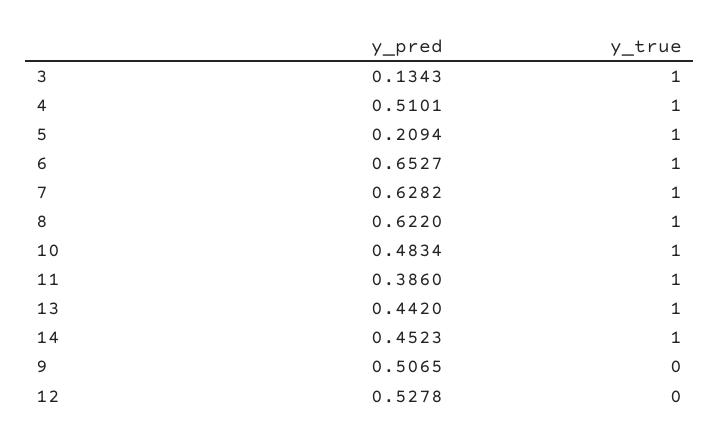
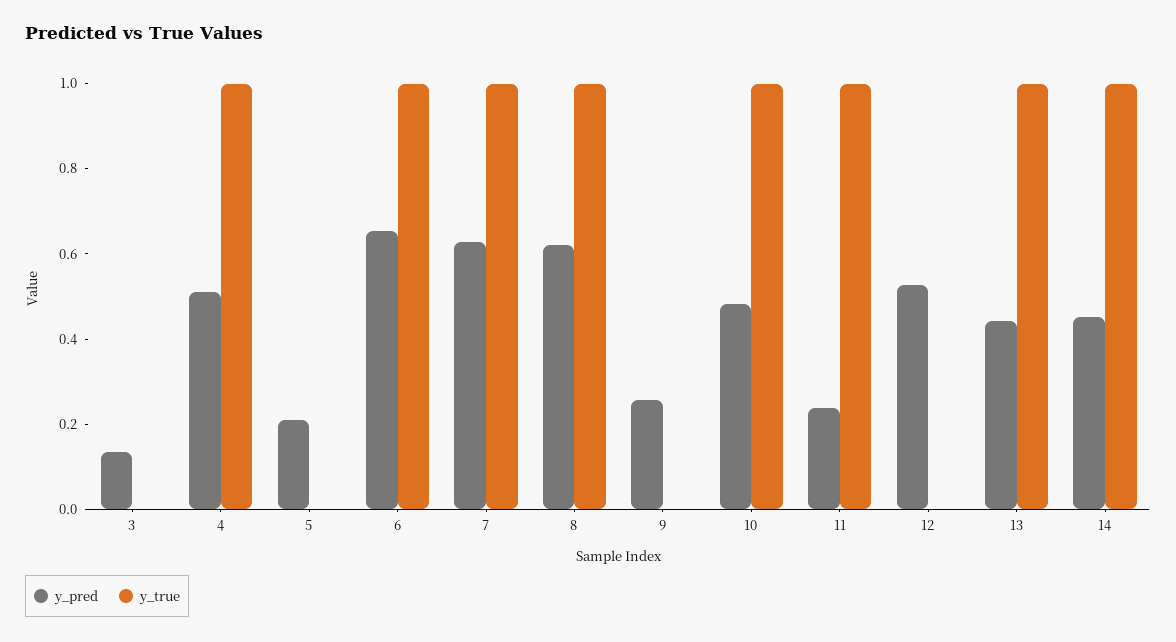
y_true, 3: 1 -> 0
y_true, 5: 1 -> 0
y_pred, 11: 0.386 -> 0.25
y_pred, 9: 0.5065 -> 0.25

